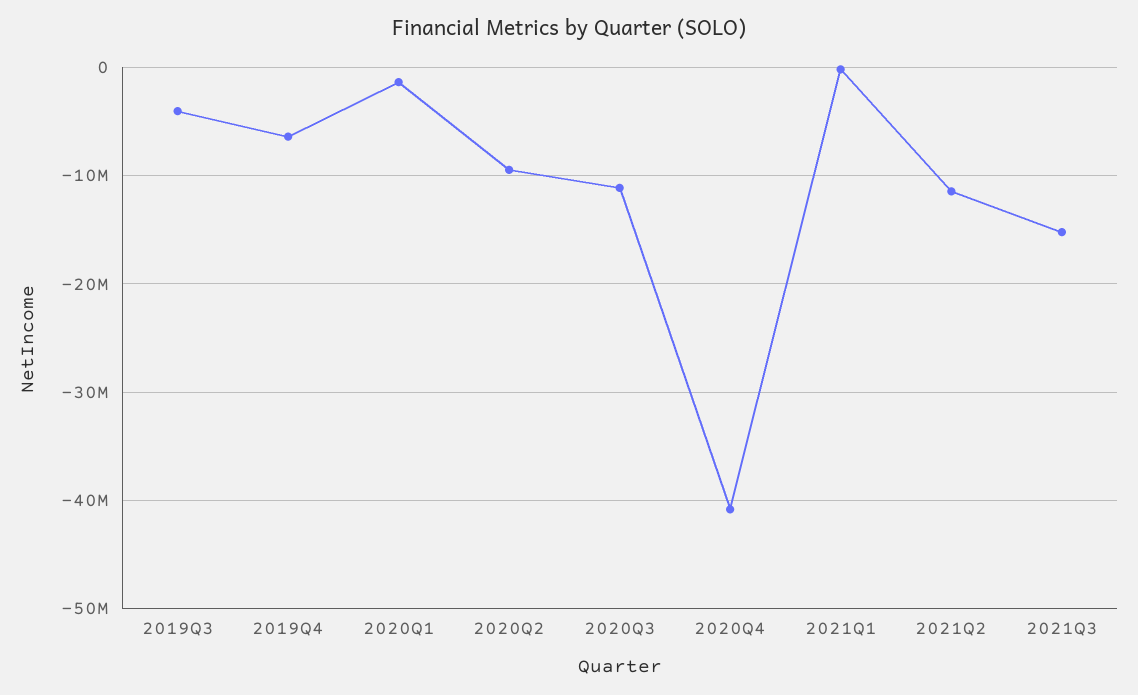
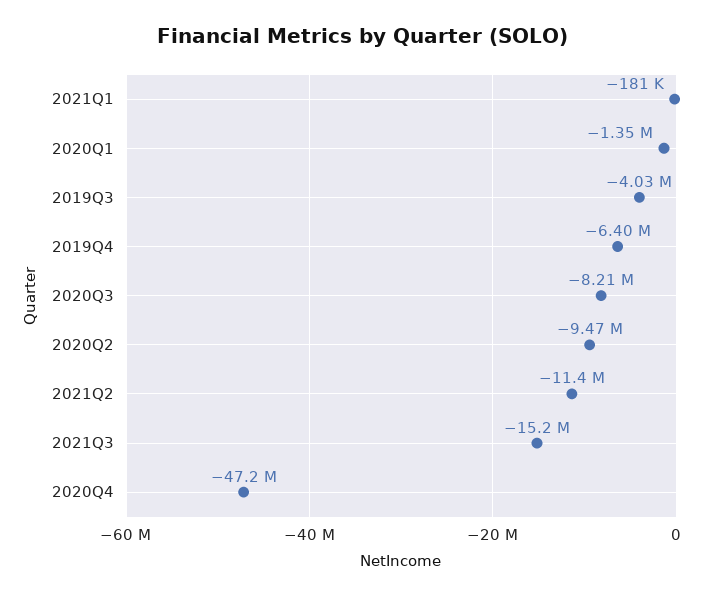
2020Q3: -11000000 -> -8210000
2020Q4: -41000000 -> -47200000

